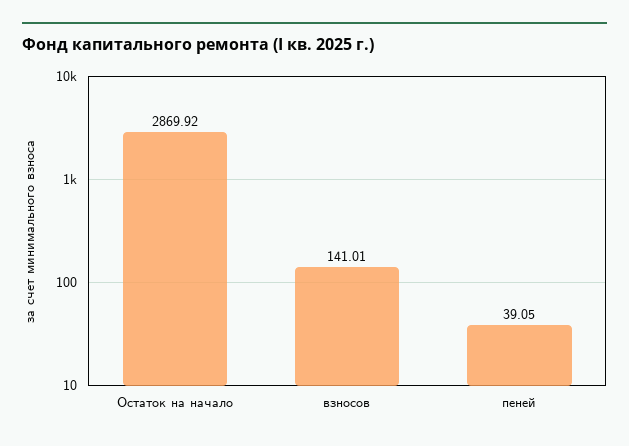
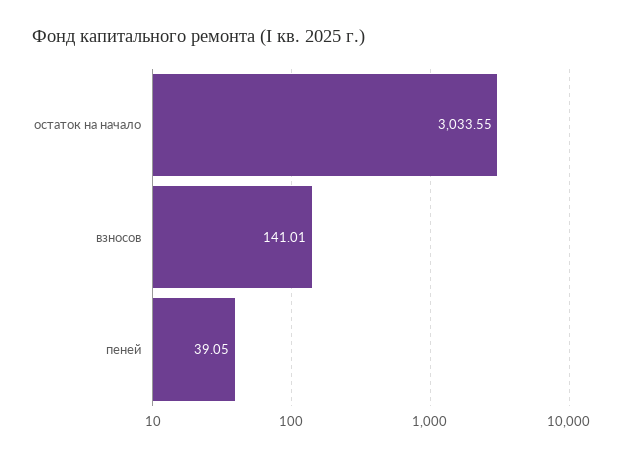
Остаток на начало: 2869.92 -> 3033.55

